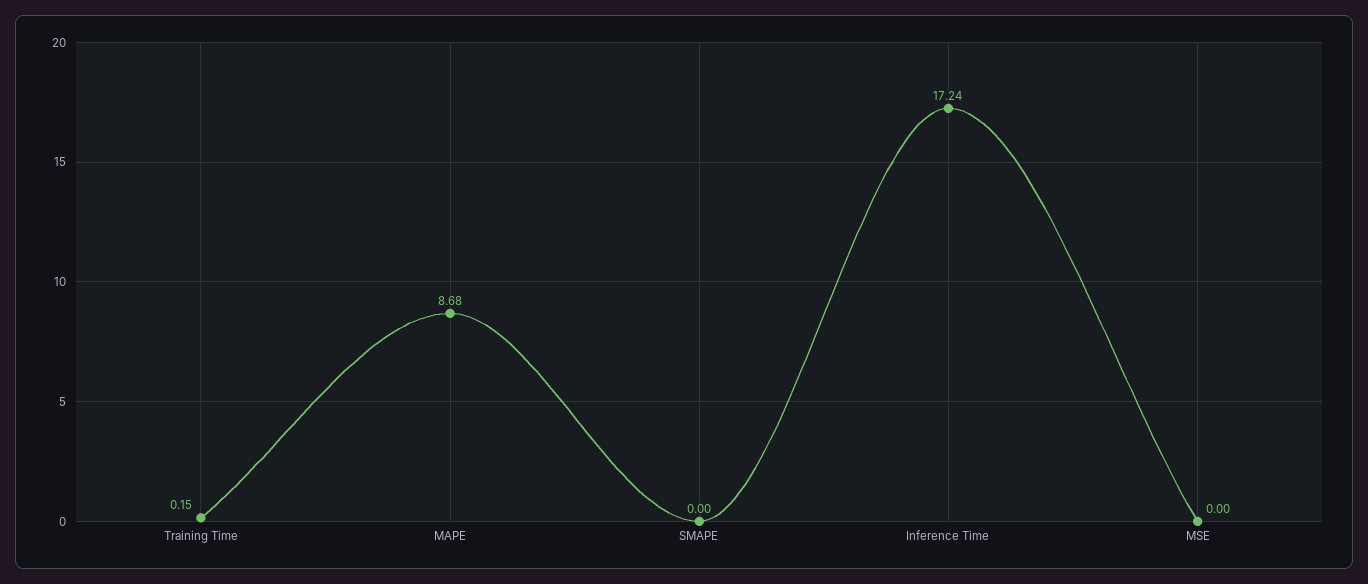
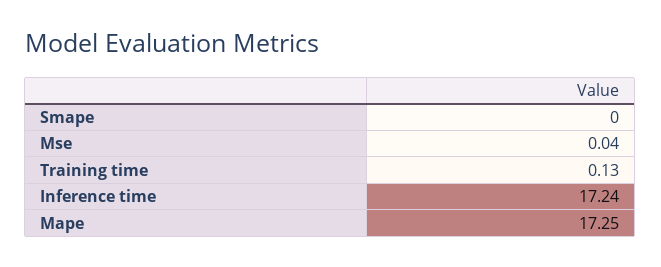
Training Time: 0.15 -> 0.13
MAPE: 8.68 -> 17.25
MSE: 0 -> 0.04

